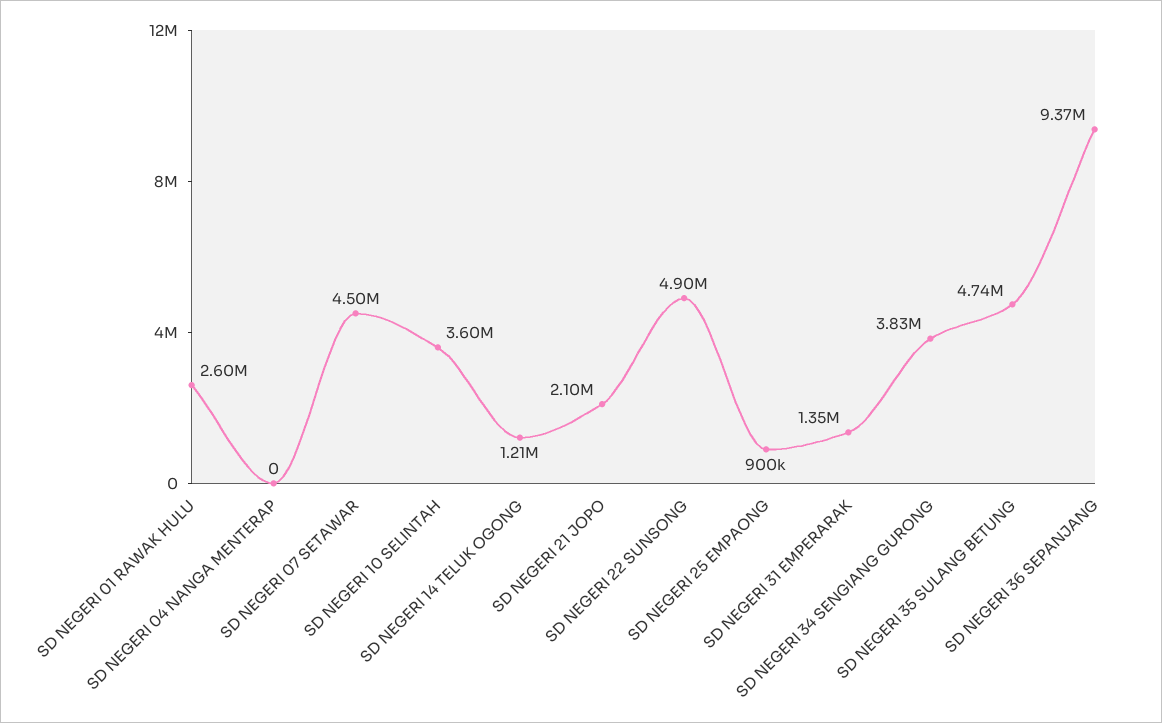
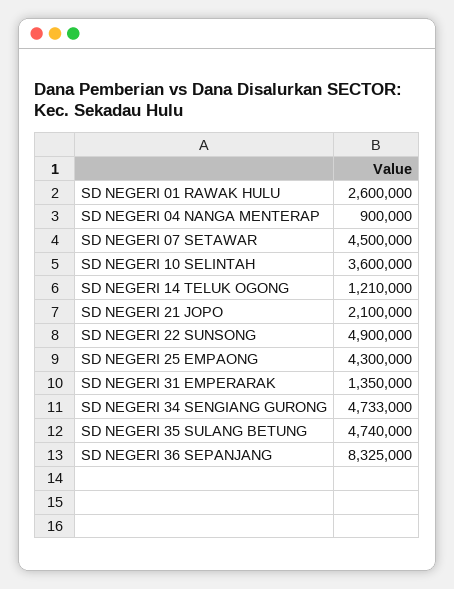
SD NEGERI 04 NANGA MENTERAP: 0 -> 900000
SD NEGERI 25 EMPAONG: 900000 -> 4300000
SD NEGERI 34 SENGIANG GURONG: 3830000 -> 4733000
SD NEGERI 36 SEPANJANG: 9370000 -> 8325000

